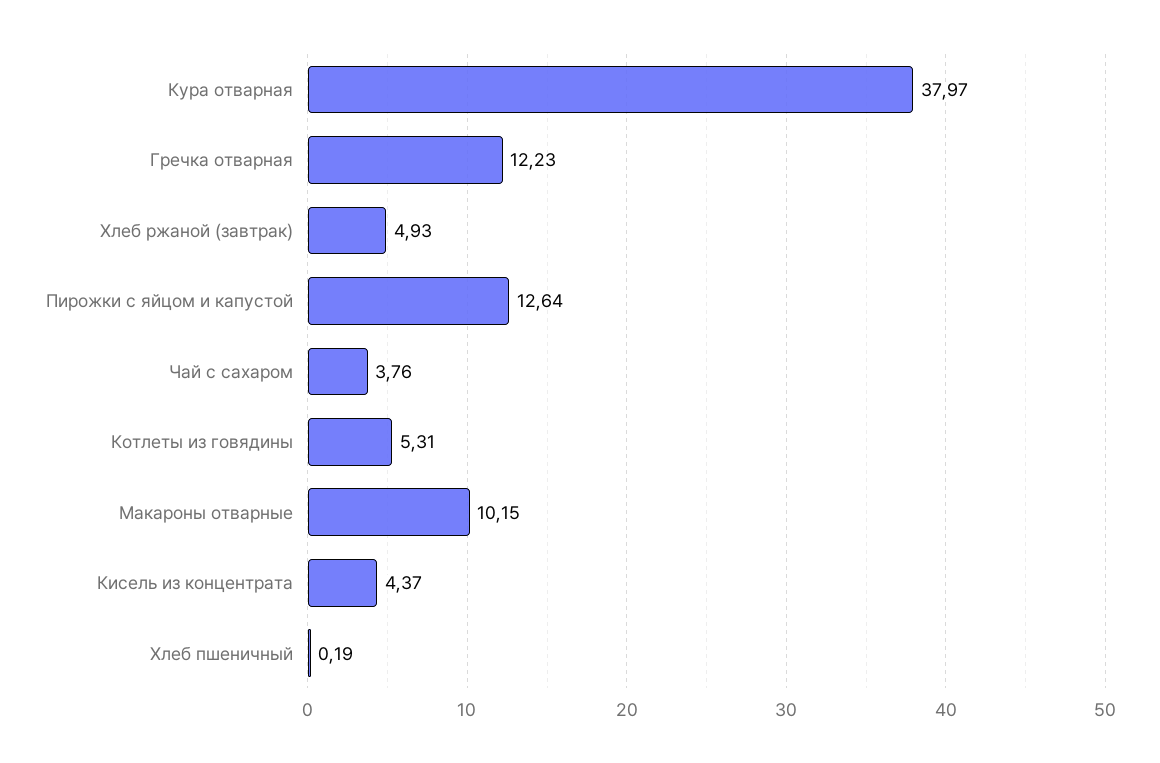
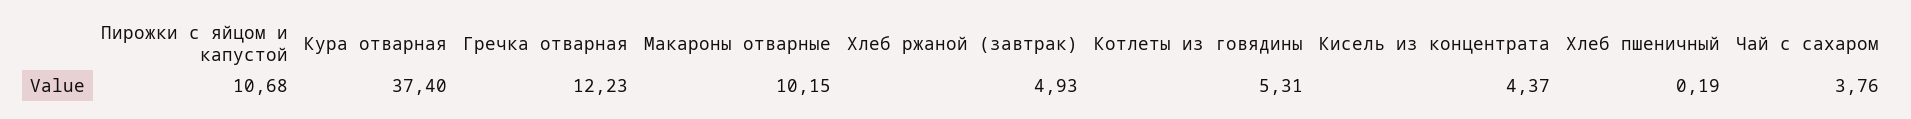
Кура отварная: 37.97 -> 37.4
Пирожки с яйцом и капустой: 12.64 -> 10.68

